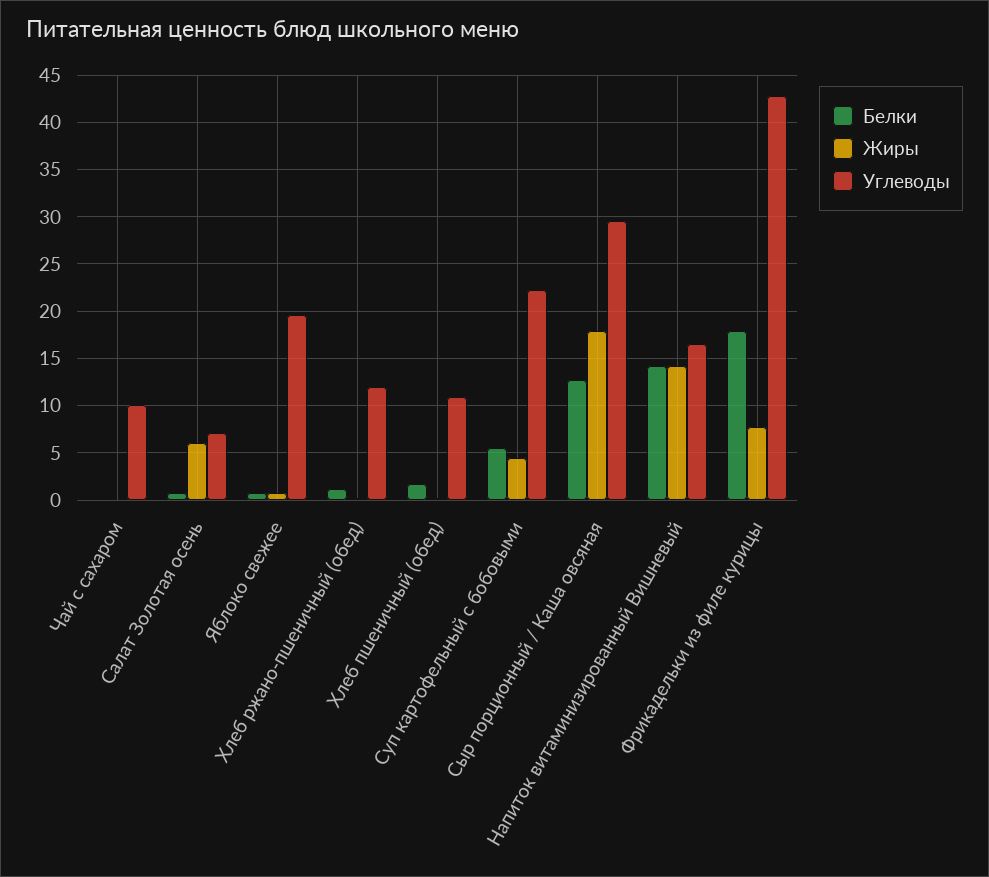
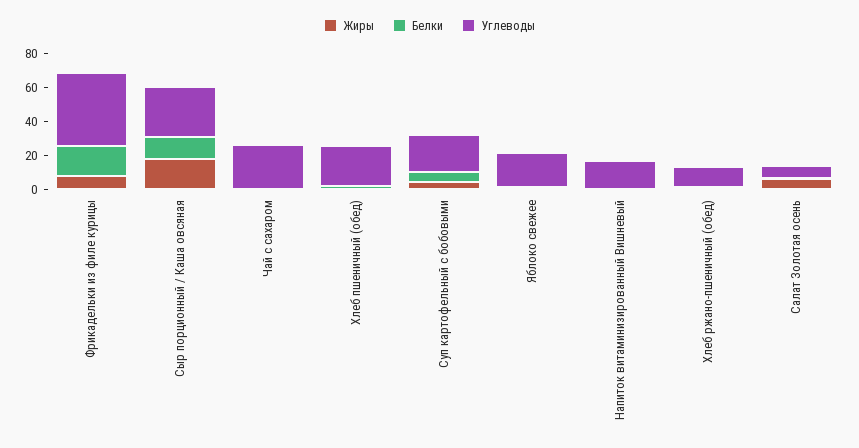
Углеводы, Чай с сахаром: 10 -> 25
Углеводы, Хлеб пшеничный (обед): 11 -> 25
Белки, Напиток витаминизированный Вишневый: 14 -> 0
Жиры, Напиток витаминизированный Вишневый: 14 -> 0

